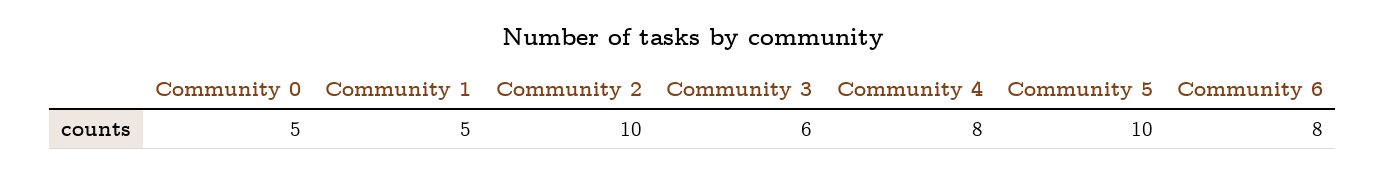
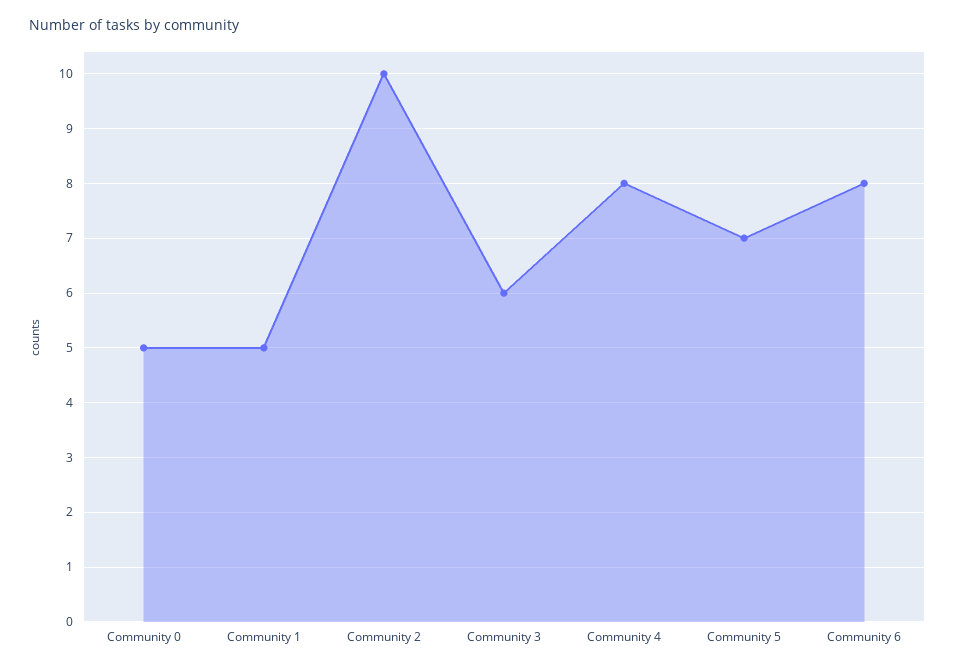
Community 5: 10 -> 7

